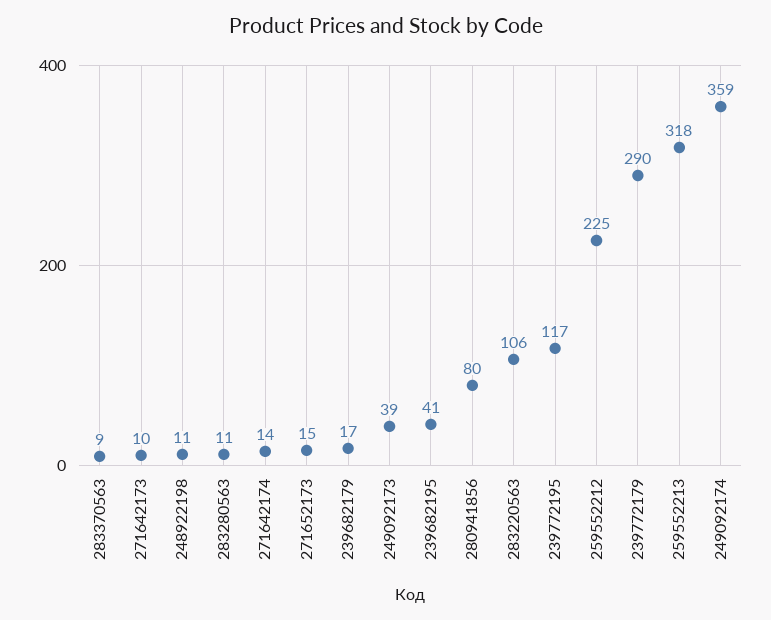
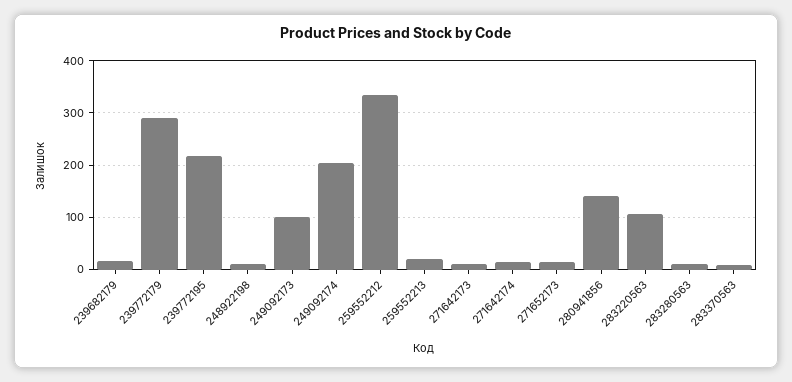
249092173: 39 -> 100
239682195: 41 -> none
280941856: 80 -> 140
239772195: 117 -> 220
259552212: 225 -> 340
259552213: 318 -> 20
249092174: 359 -> 200

